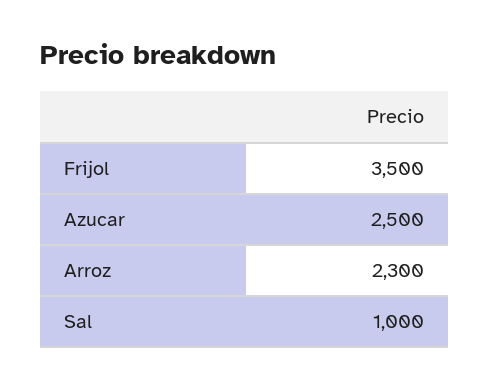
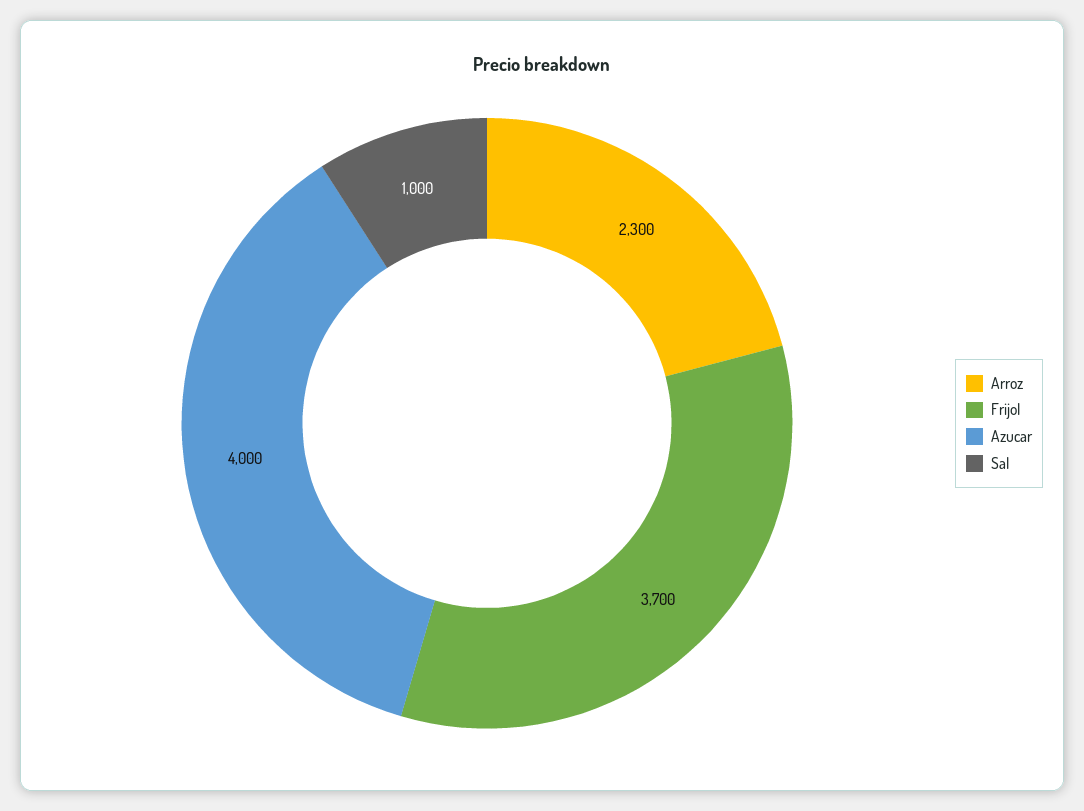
Frijol: 3500 -> 3700
Azucar: 2500 -> 4000

